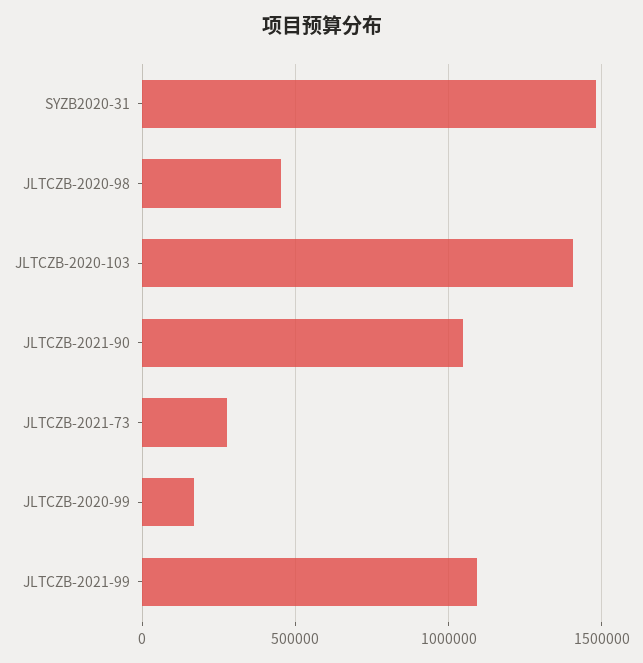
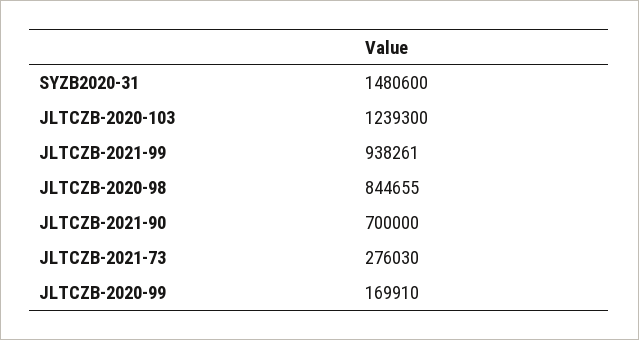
JLTCZB-2020-98: 450000 -> 844655
JLTCZB-2020-103: 1400000 -> 1239300
JLTCZB-2021-90: 1050000 -> 700000
JLTCZB-2021-99: 1100000 -> 938261

